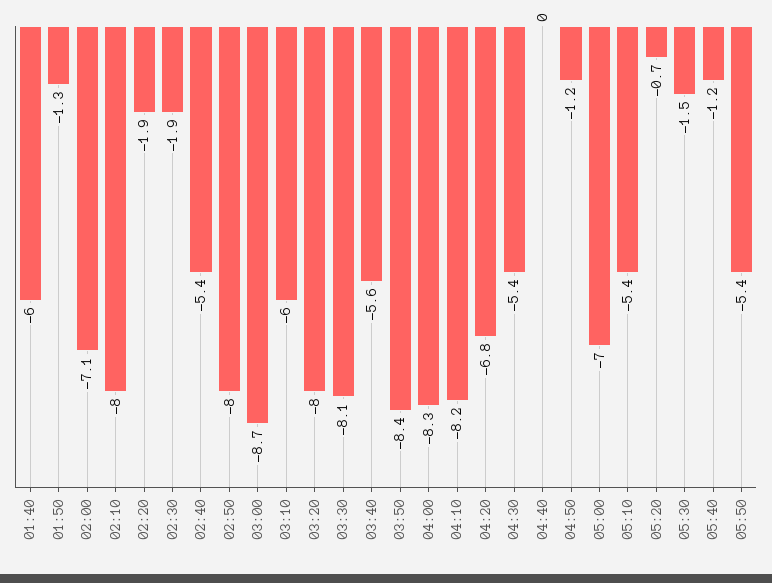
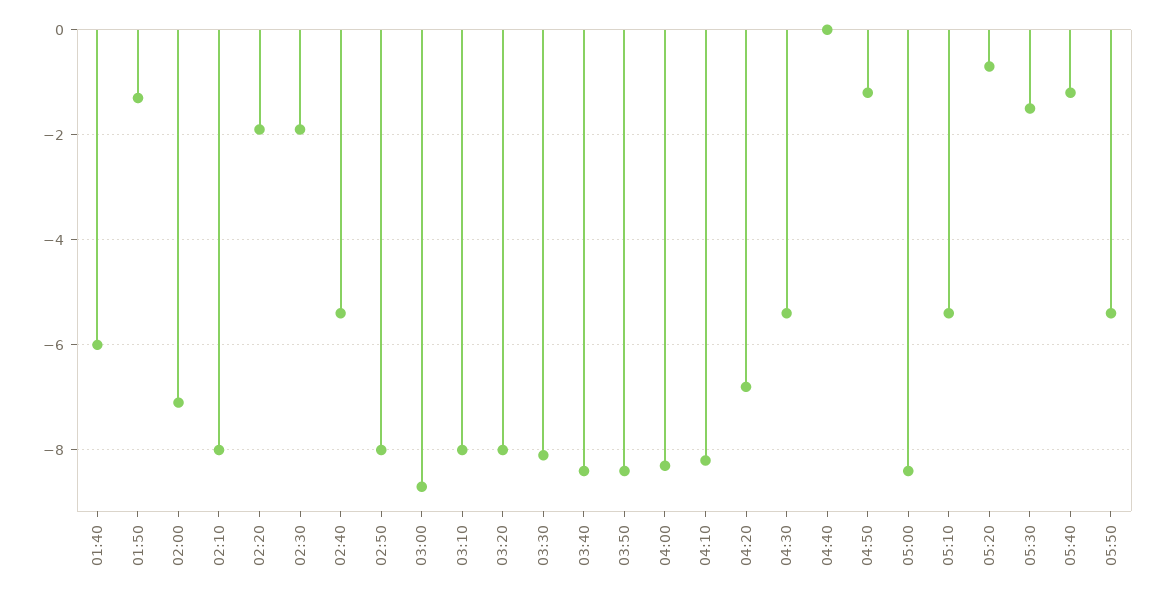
03:10: -6 -> -8
03:40: -5.6 -> -8.5
05:00: -7 -> -8.5

